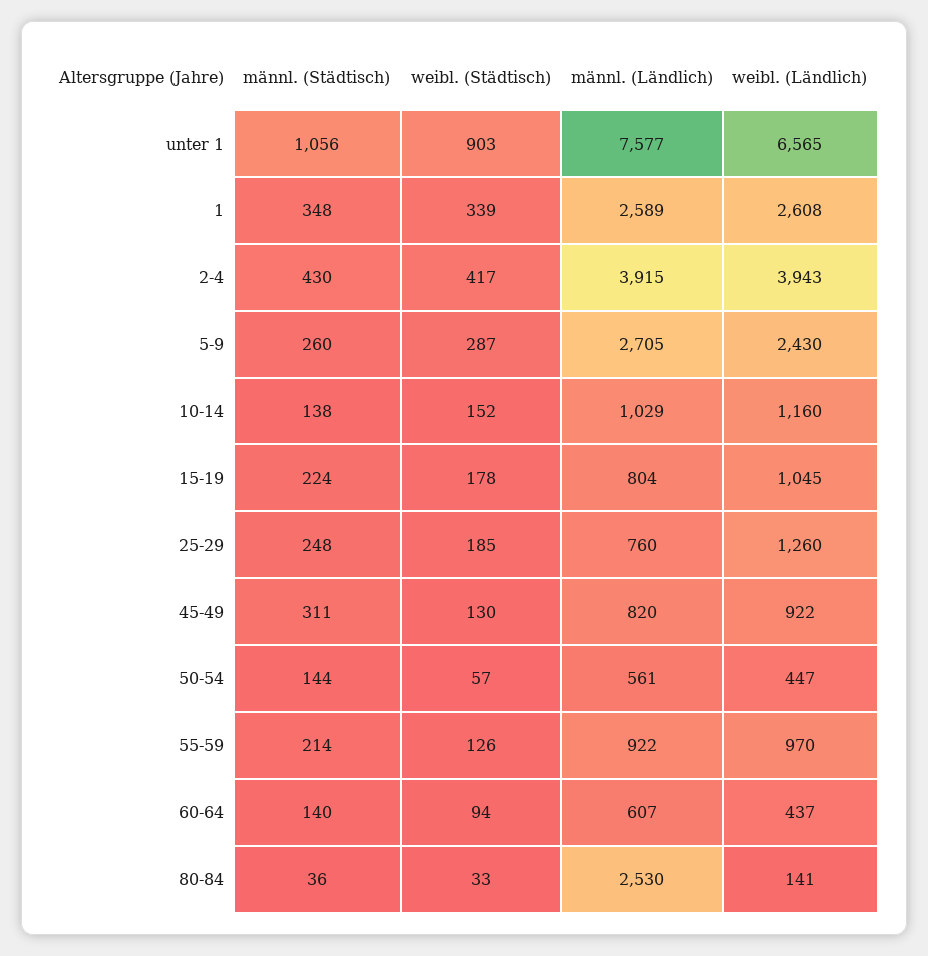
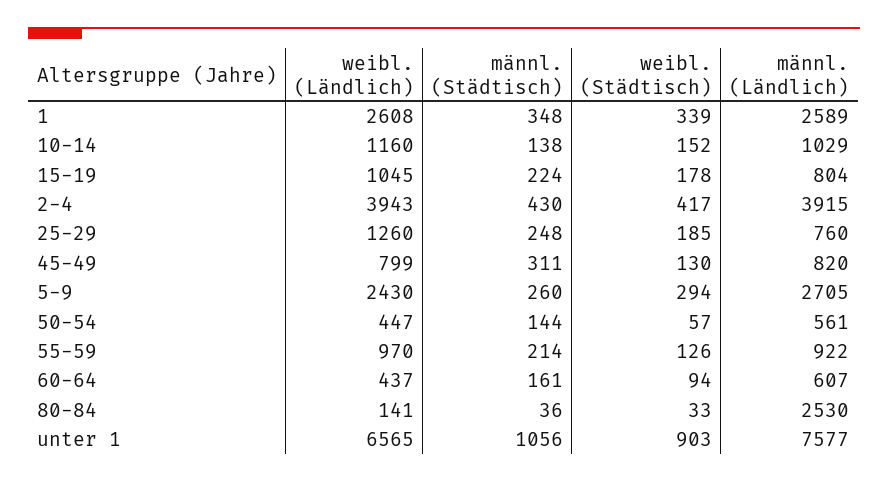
weibl. (Städtisch), 5-9: 287 -> 294
weibl. (Ländlich), 45-49: 922 -> 799
männl. (Städtisch), 60-64: 140 -> 161

